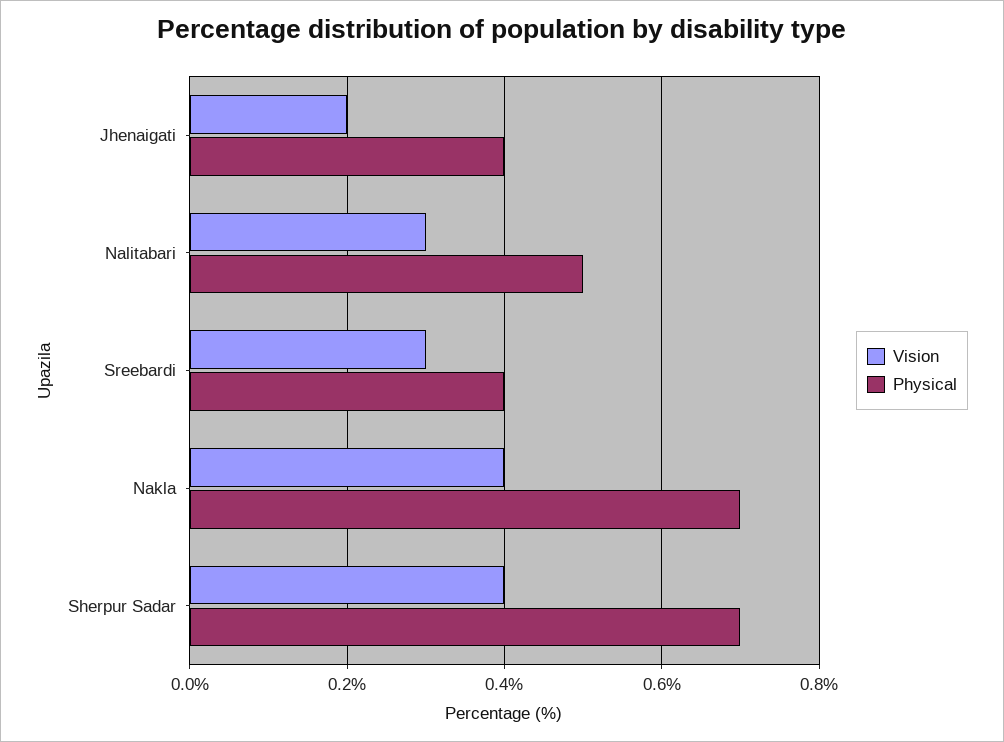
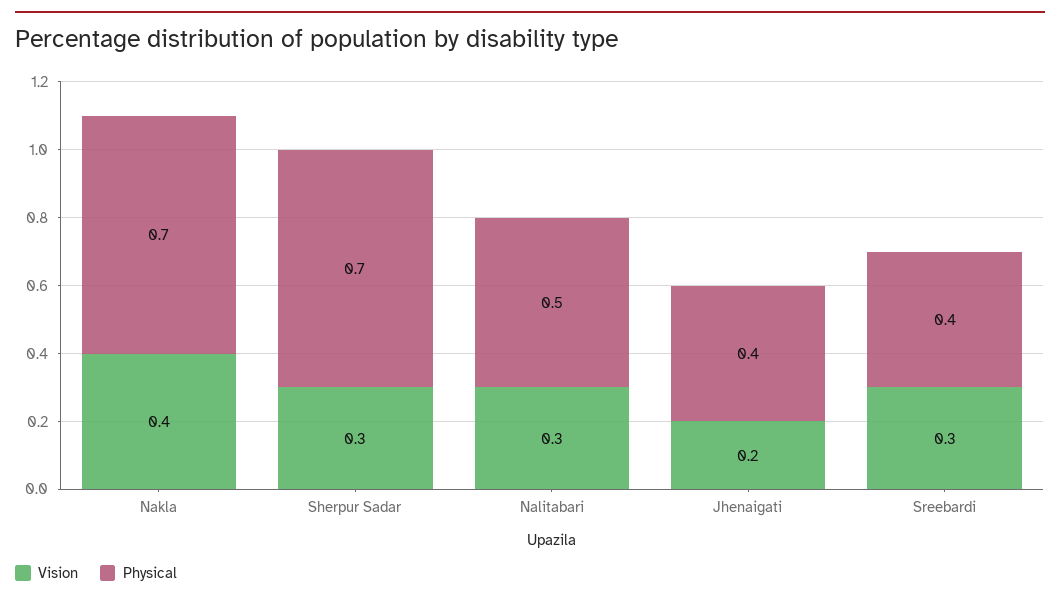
Vision, Sherpur Sadar: 0.4 -> 0.3

